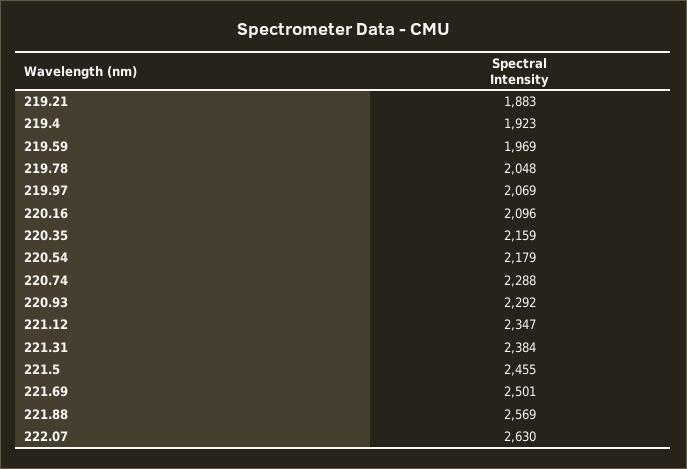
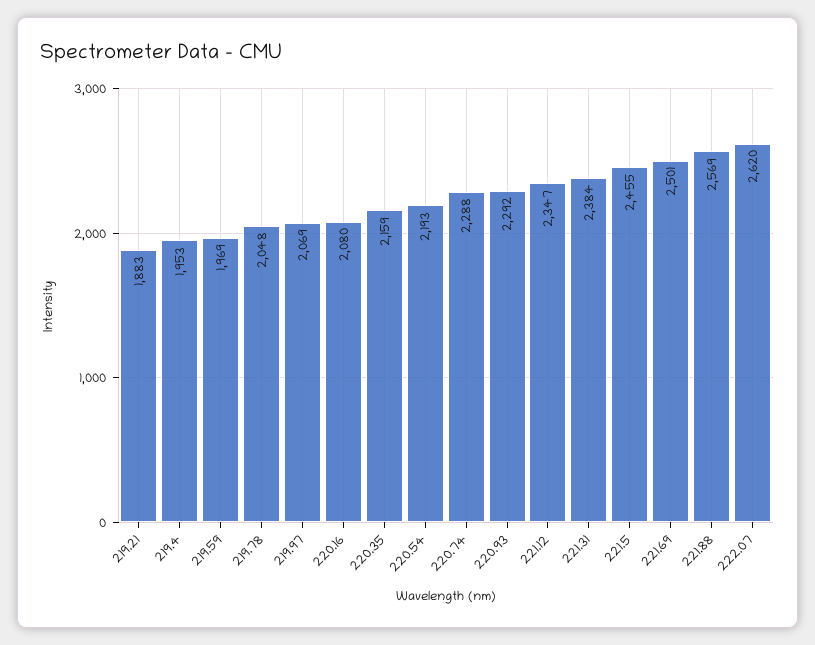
219.4: 1923 -> 1953
220.16: 2096 -> 2080
220.54: 2179 -> 2193
222.07: 2630 -> 2620

